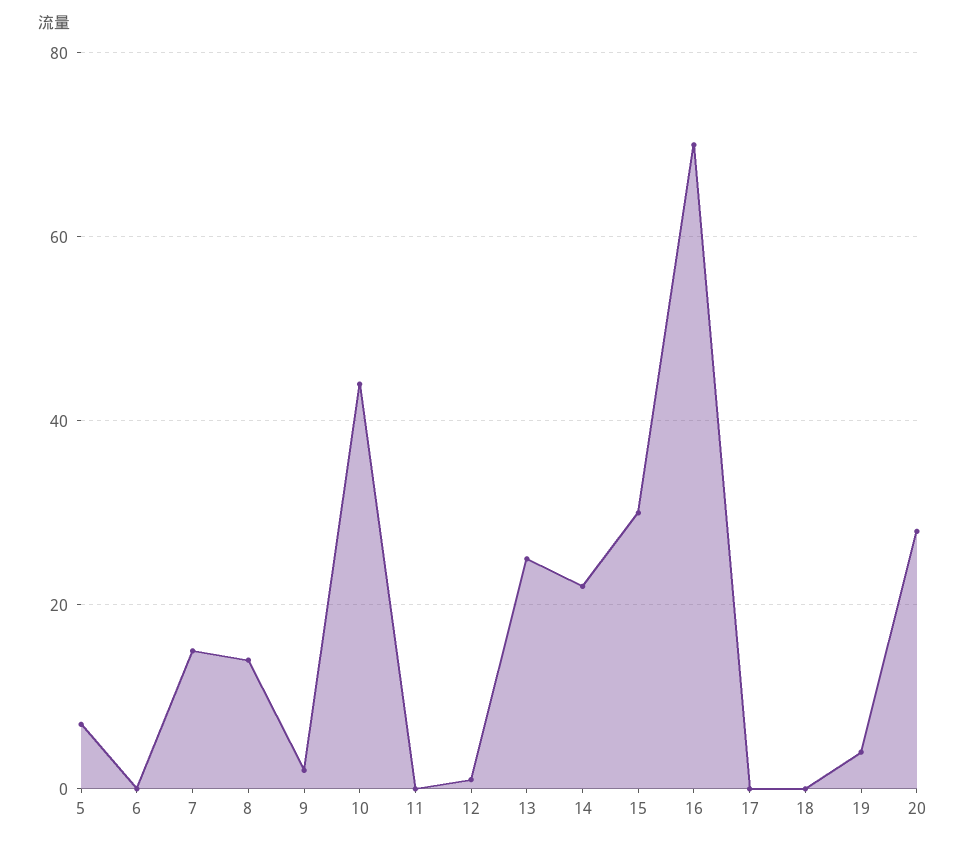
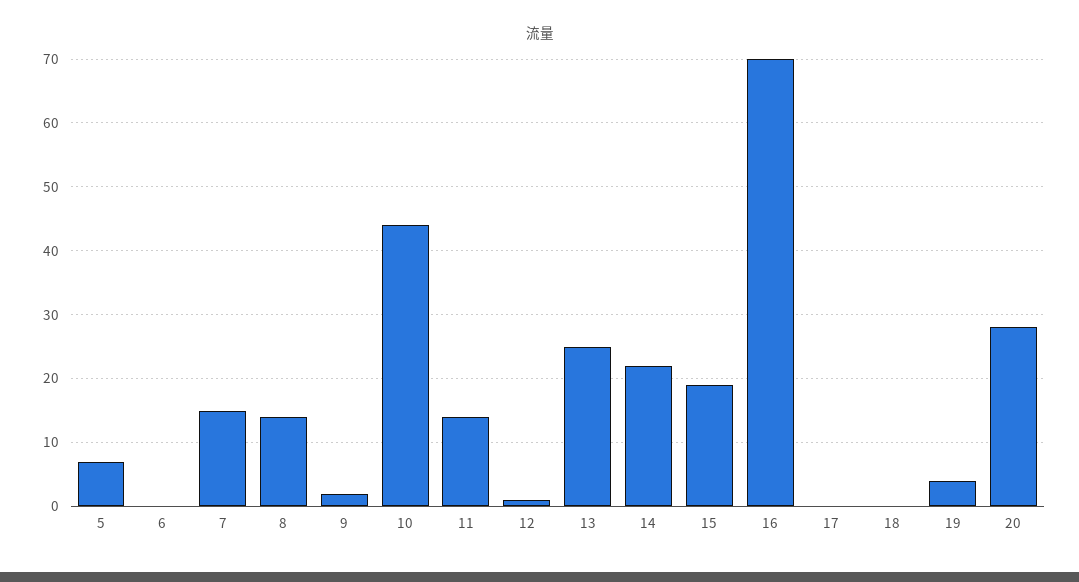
11: 0 -> 14
15: 30 -> 19

